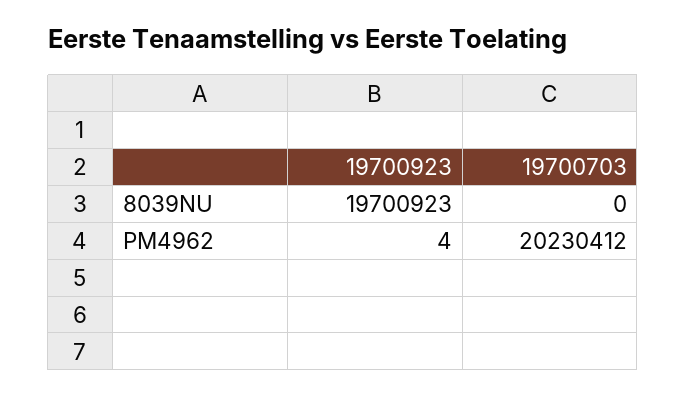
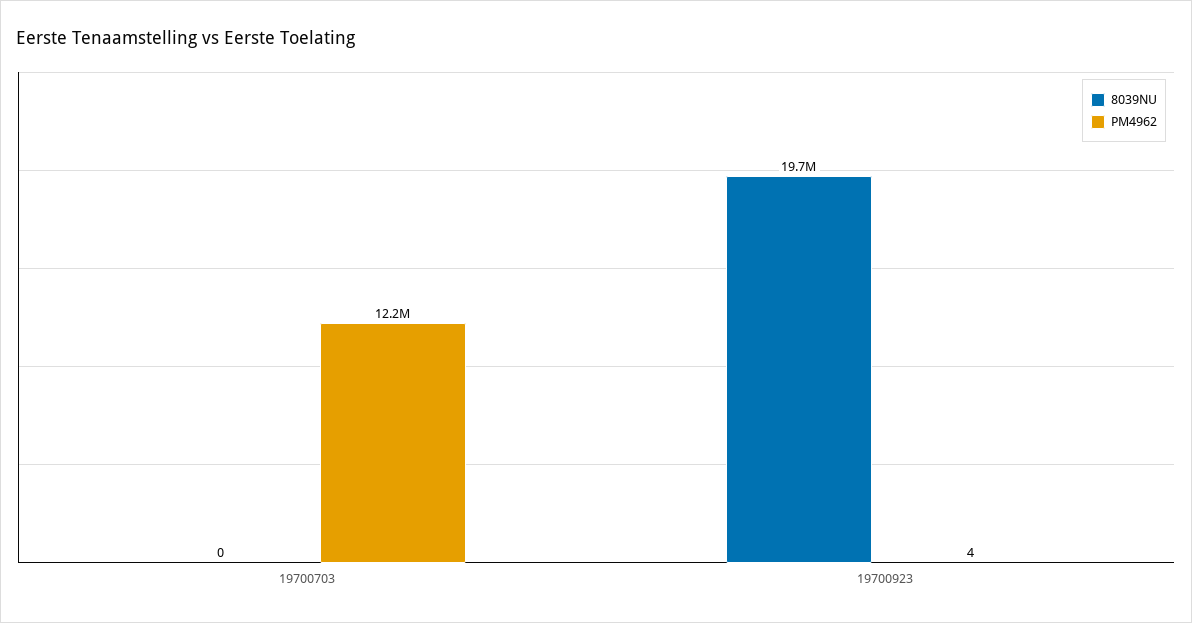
PM4962, 19700703: 20230412 -> 12200000

